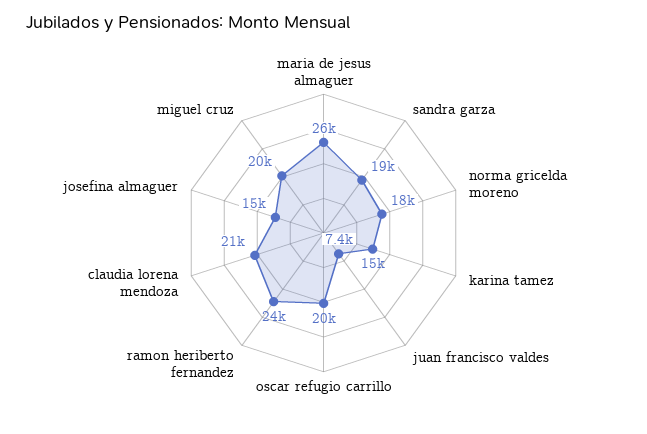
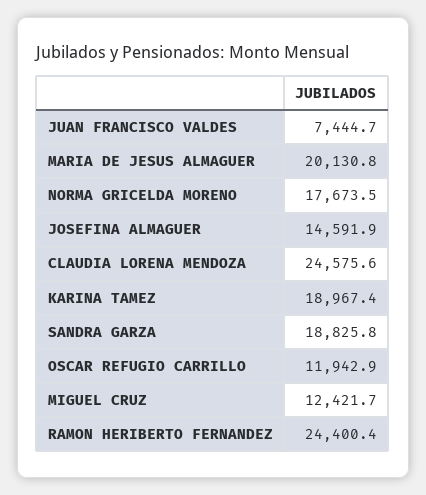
maria de jesus almaguer: 26000 -> 20130.8
karina tamez: 15000 -> 18967.4
oscar refugio carrillo: 20000 -> 11942.9
claudia lorena mendoza: 21000 -> 24575.6
miguel cruz: 20000 -> 12421.7

